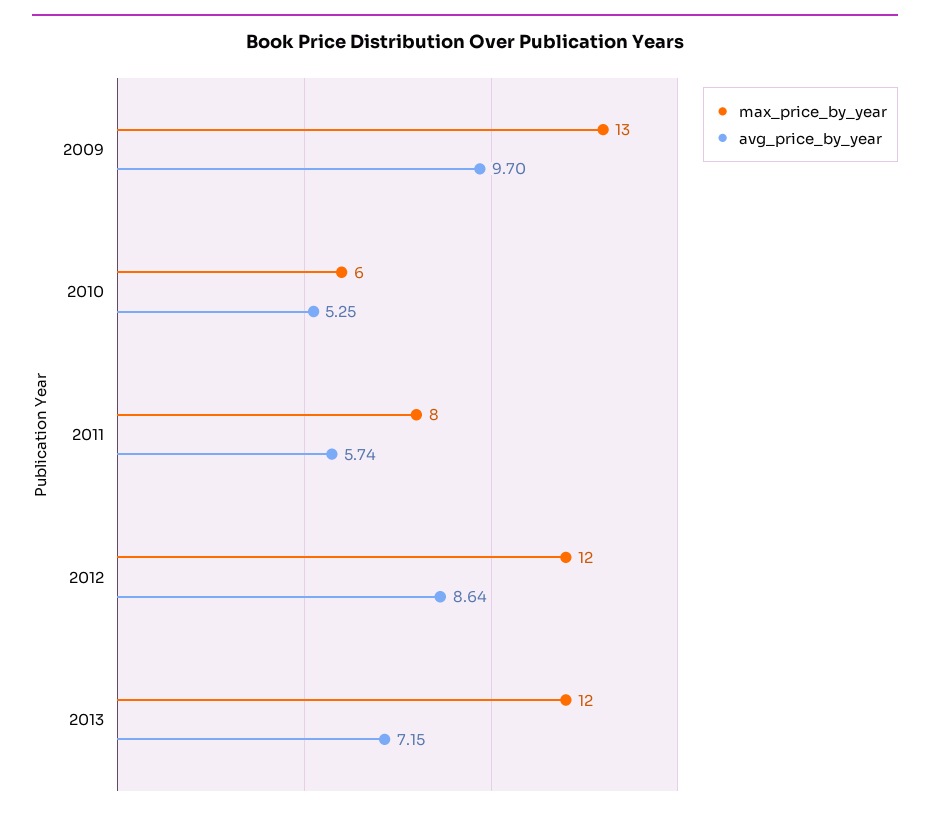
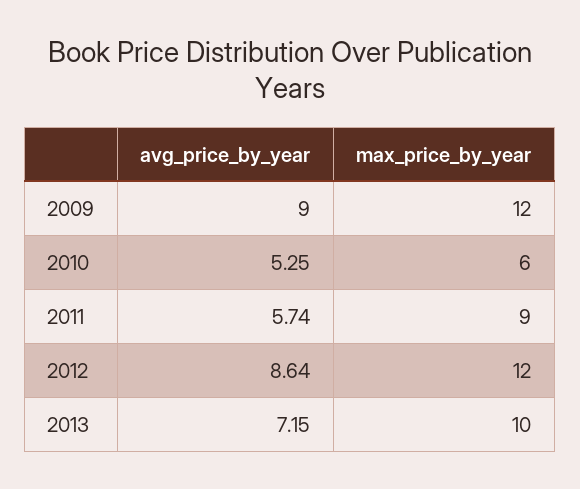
max_price_by_year, 2009: 13 -> 12
avg_price_by_year, 2009: 9.7 -> 9
max_price_by_year, 2011: 8 -> 9
max_price_by_year, 2013: 12 -> 10

